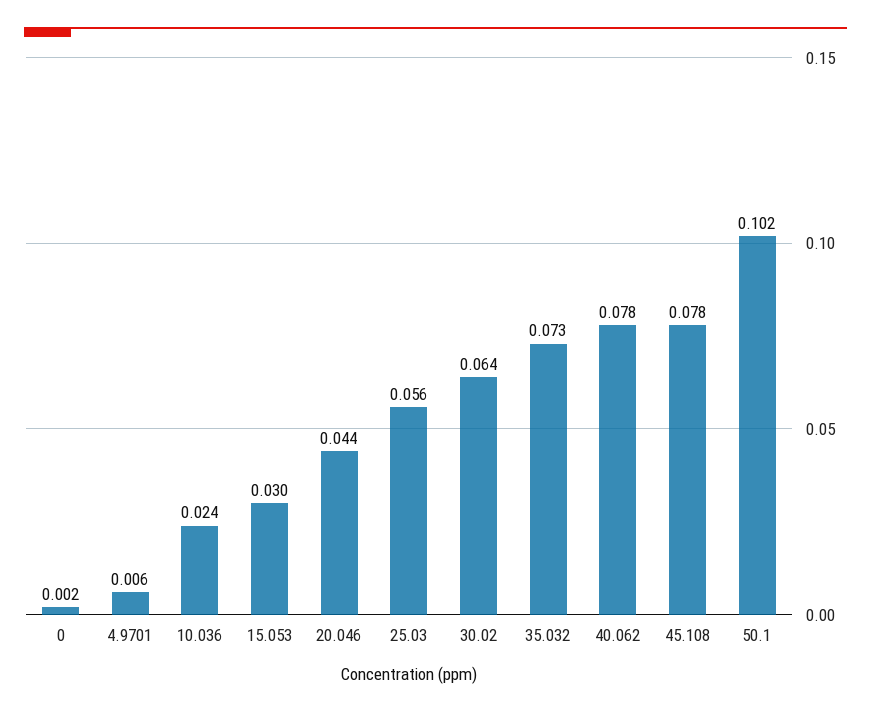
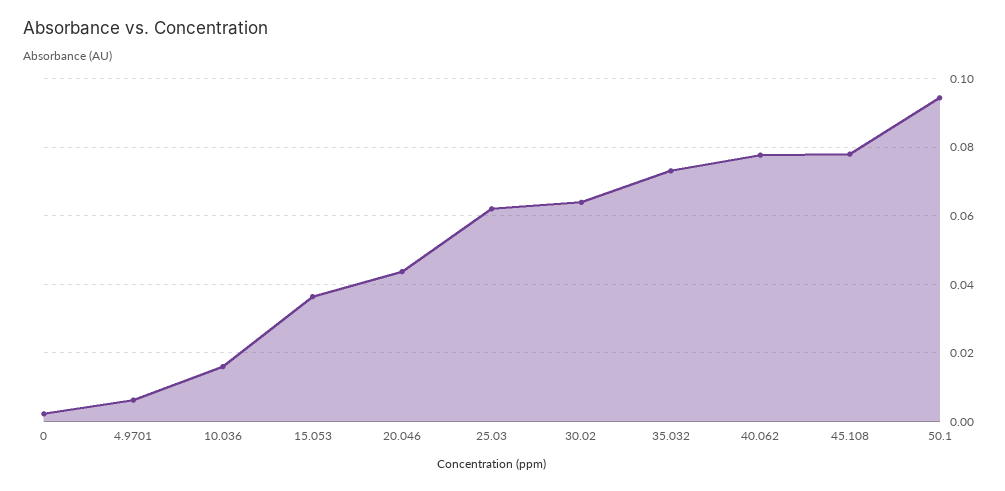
10.036: 0.024 -> 0.016
15.053: 0.03 -> 0.036
25.03: 0.056 -> 0.062
50.1: 0.102 -> 0.094

